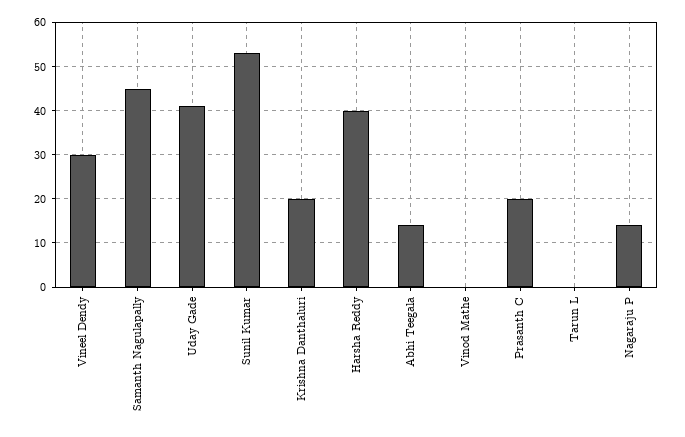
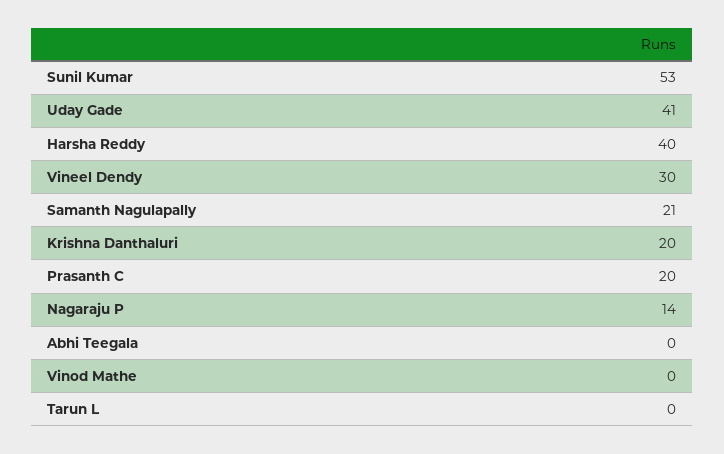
Samanth Nagulapally: 45 -> 21
Abhi Teegala: 15 -> 0

